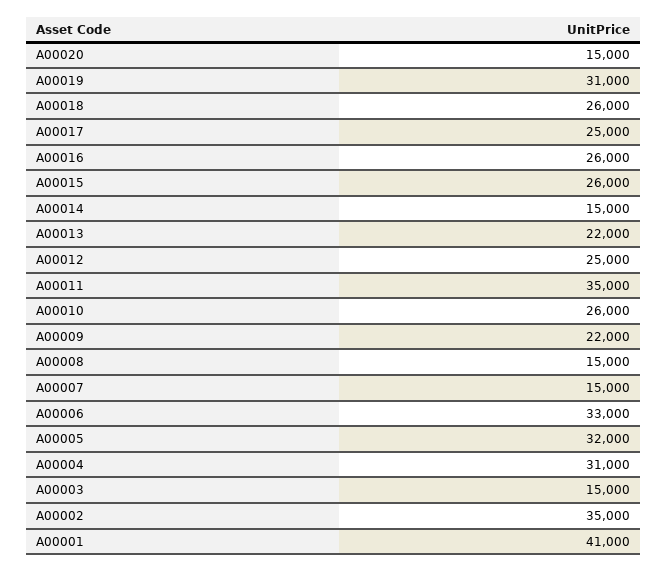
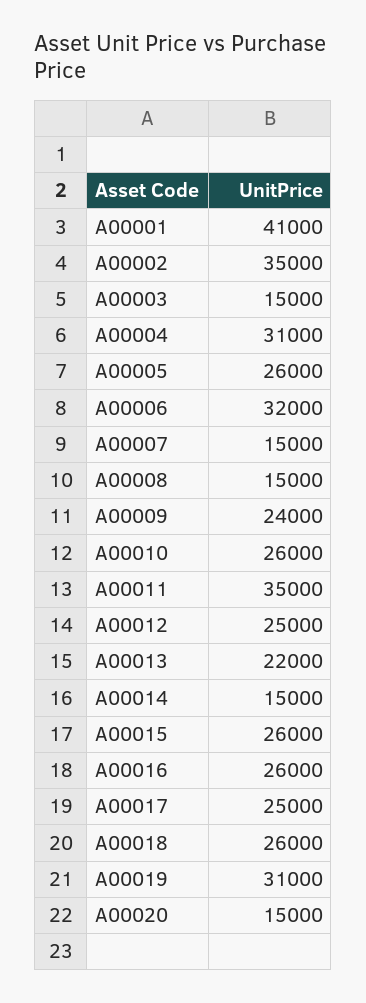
A00009: 22000 -> 24000
A00006: 33000 -> 32000
A00005: 32000 -> 26000

